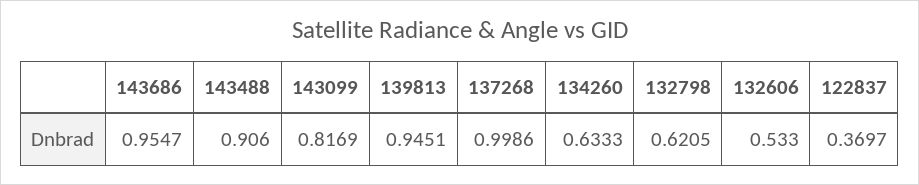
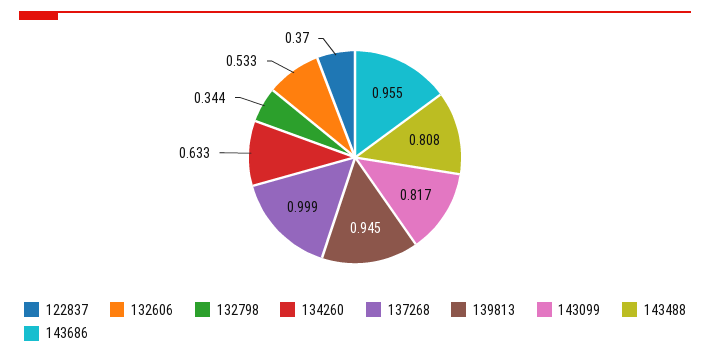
143488: 0.906 -> 0.808
132798: 0.6205 -> 0.344

